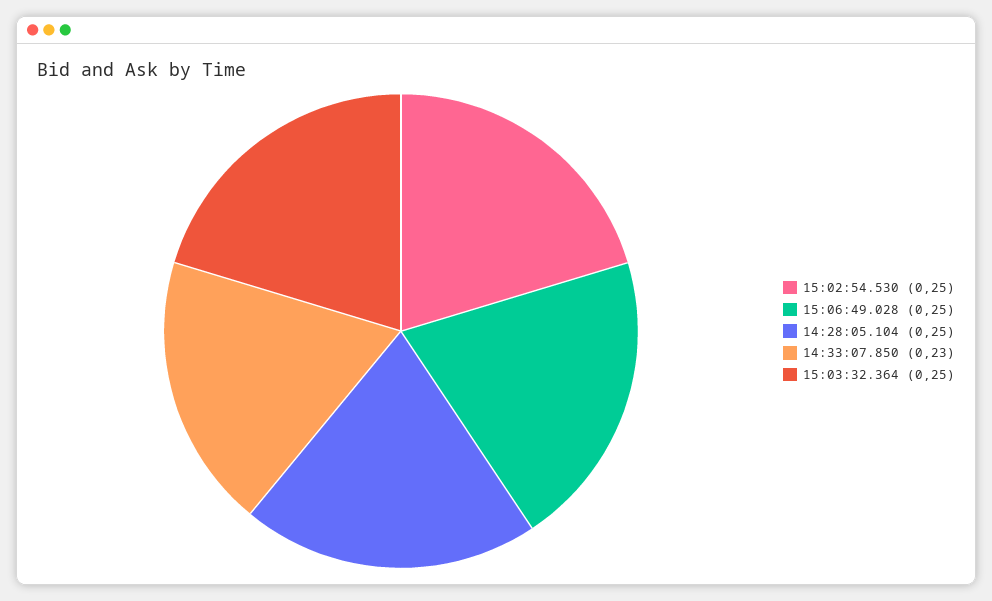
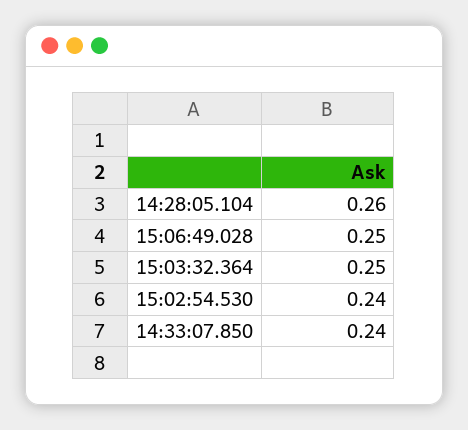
15:02:54.530: 0.25 -> 0.24
14:28:05.104: 0.25 -> 0.26
14:33:07.850: 0.23 -> 0.24

